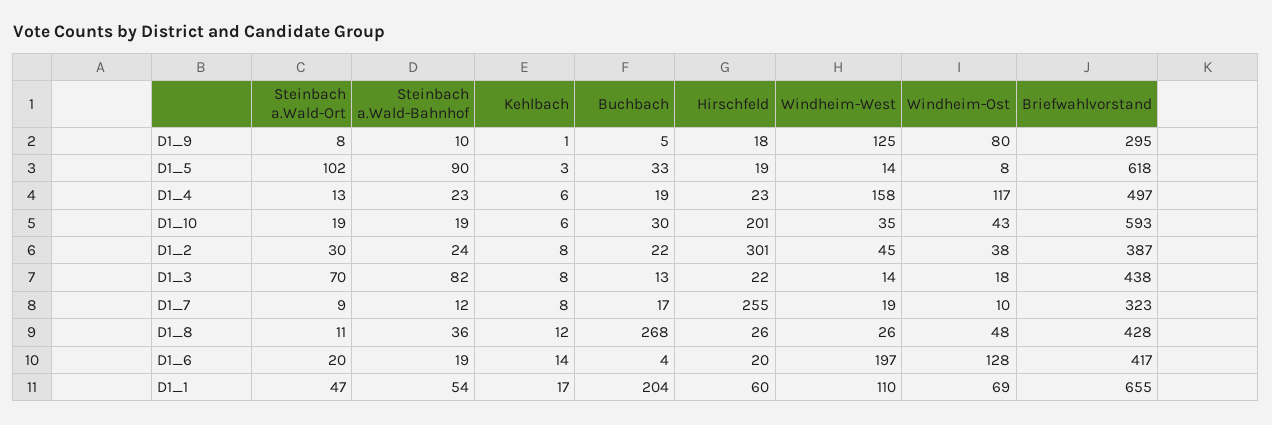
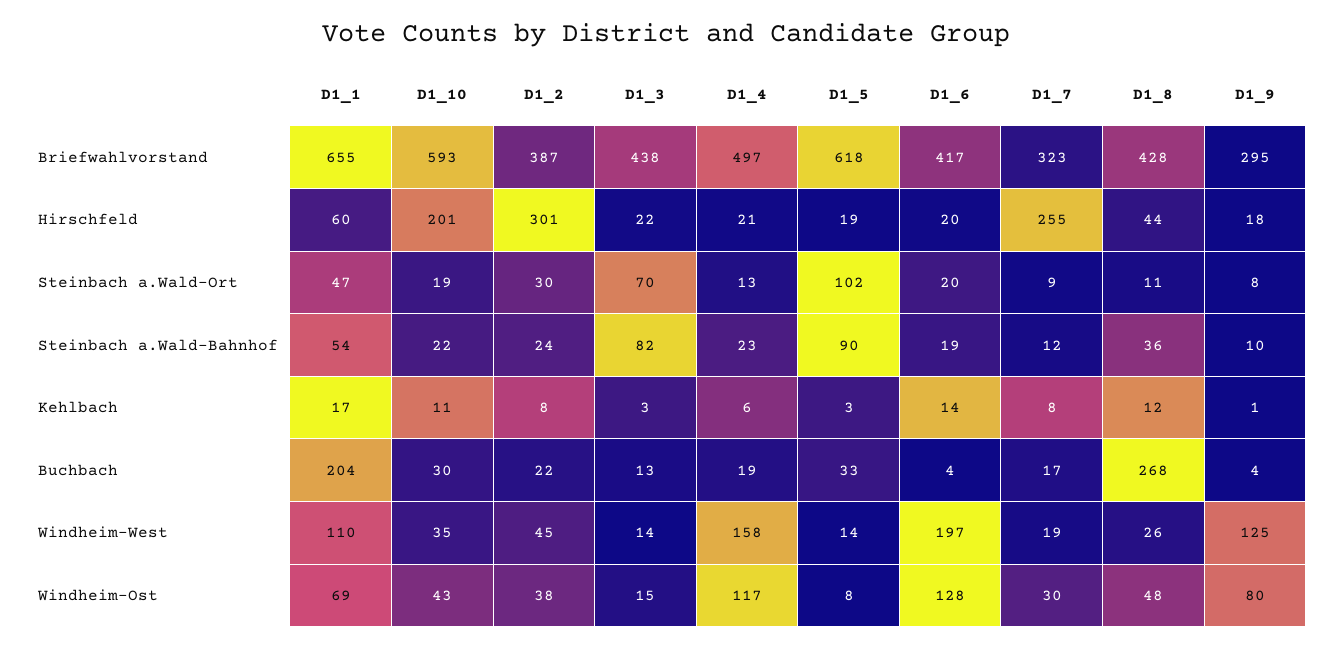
Buchbach, D1_9: 5 -> 4
Hirschfeld, D1_4: 23 -> 21
Steinbach a.Wald-Bahnhof, D1_10: 19 -> 22
Kehlbach, D1_10: 6 -> 11
Kehlbach, D1_3: 8 -> 3
Windheim-Ost, D1_3: 18 -> 15
Windheim-Ost, D1_7: 10 -> 30
Hirschfeld, D1_8: 26 -> 44

